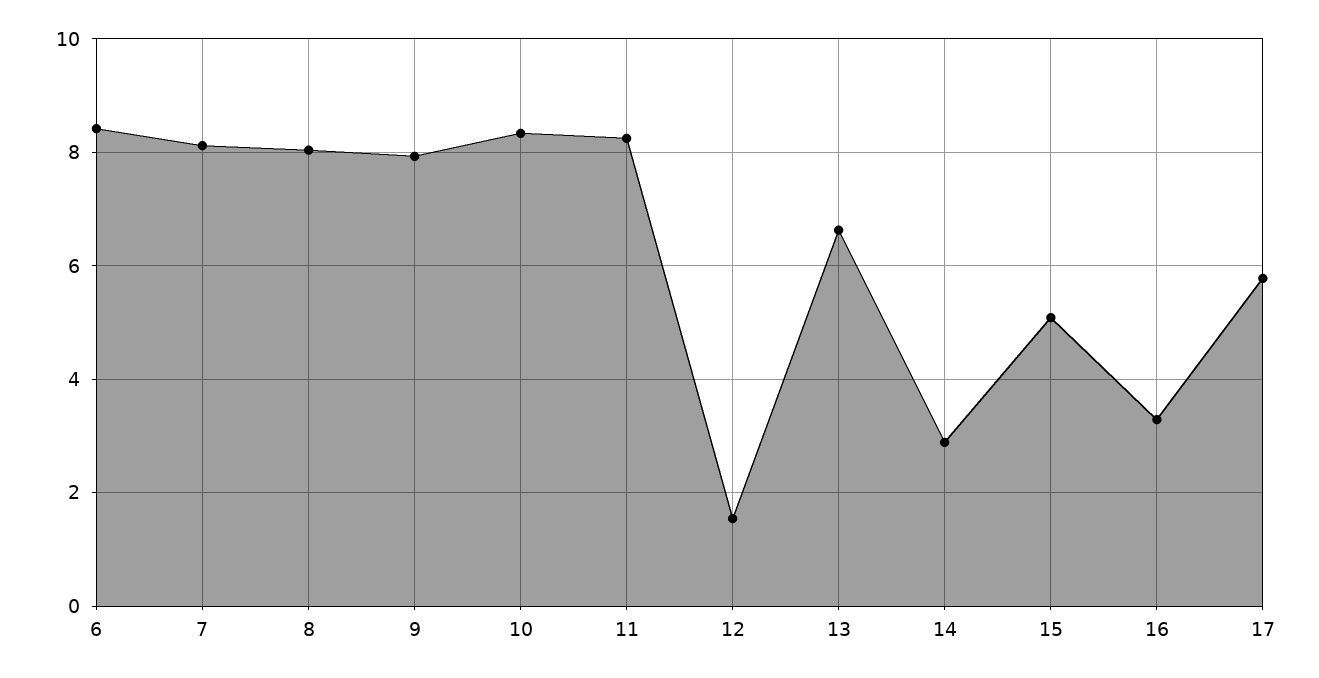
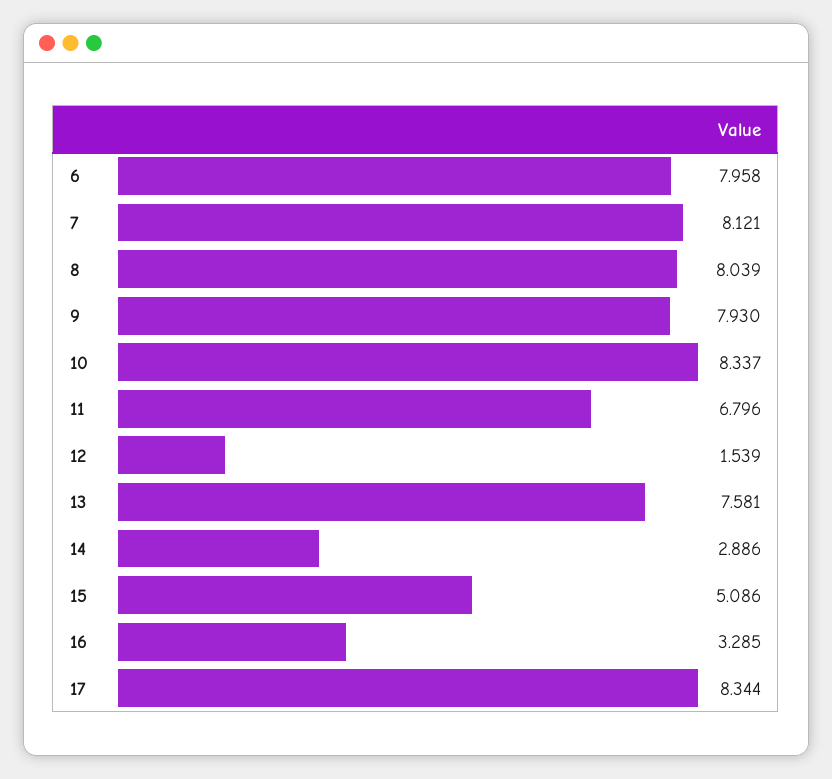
6: 8.4 -> 7.958
11: 8.2 -> 6.796
13: 6.6 -> 7.581
17: 5.8 -> 8.344

